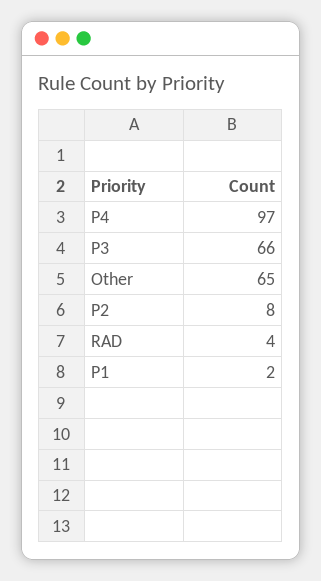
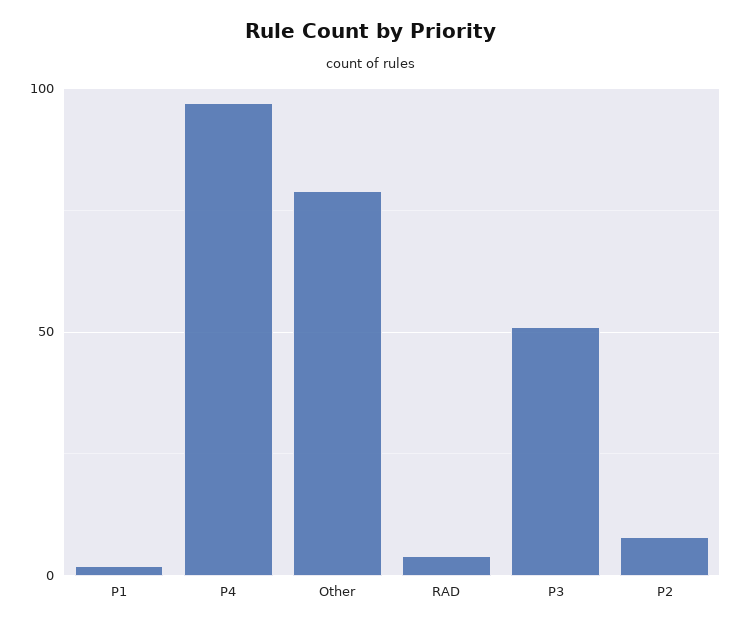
P3: 66 -> 50
Other: 65 -> 80

